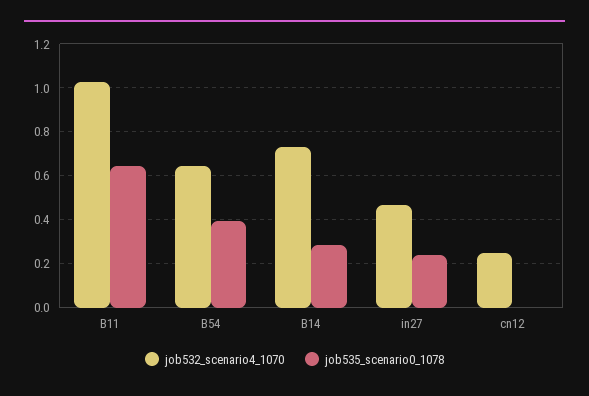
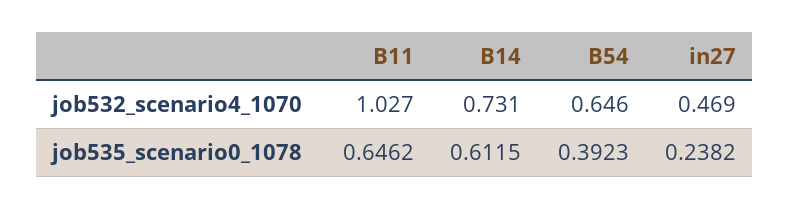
job535_scenario0_1078, B14: 0.3 -> 0.6115
job532_scenario4_1070, cn12: 0.25 -> none
job535_scenario0_1078, cn12: 0 -> none

